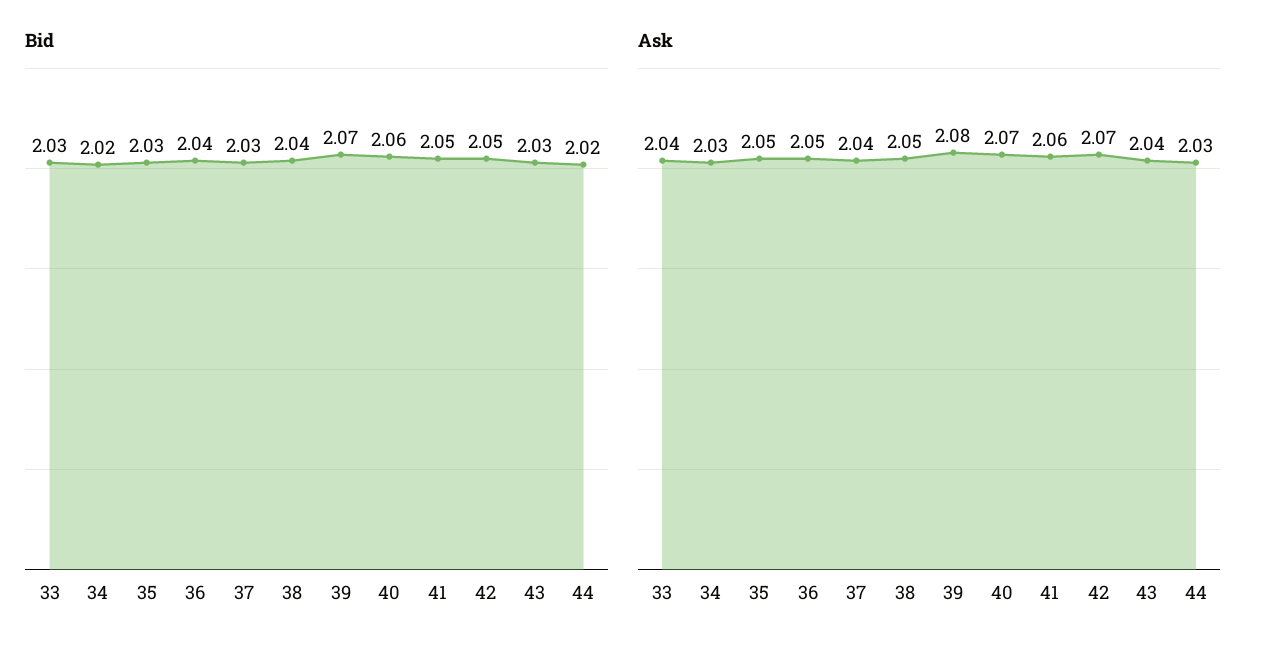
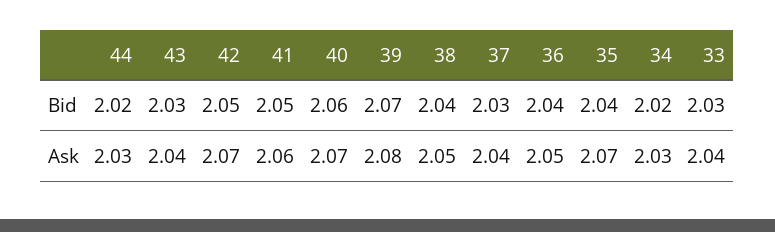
Bid, 35: 2.03 -> 2.04
Ask, 35: 2.05 -> 2.07

